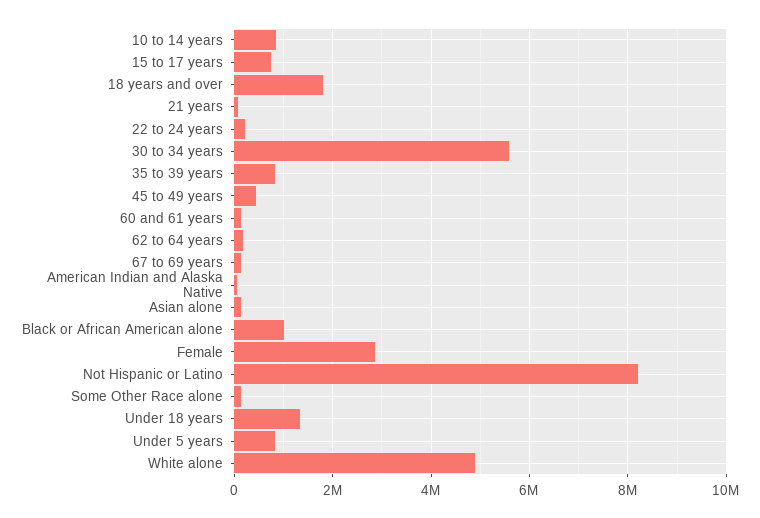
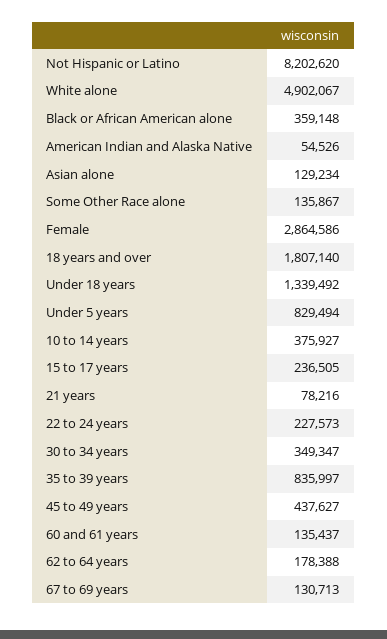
10 to 14 years: 800000 -> 375927
15 to 17 years: 800000 -> 236505
30 to 34 years: 5600000 -> 349347
Black or African American alone: 1000000 -> 359148

